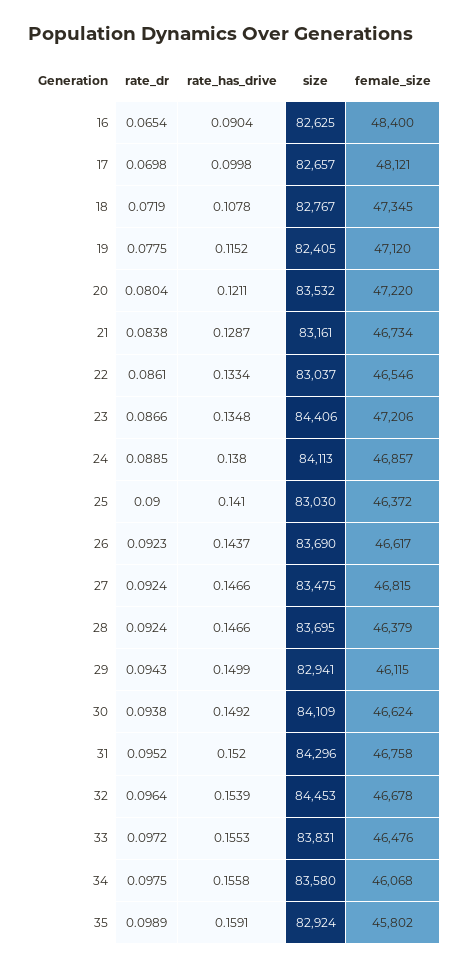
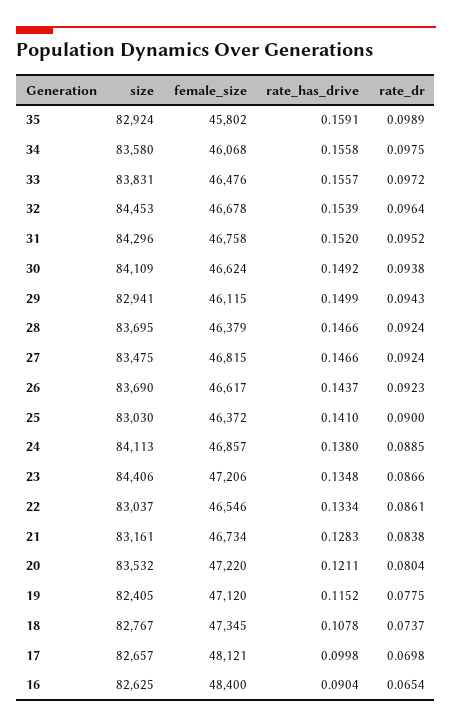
rate_dr, 18: 0.0719 -> 0.0737
rate_has_drive, 21: 0.1287 -> 0.1283
rate_has_drive, 33: 0.1553 -> 0.1557

